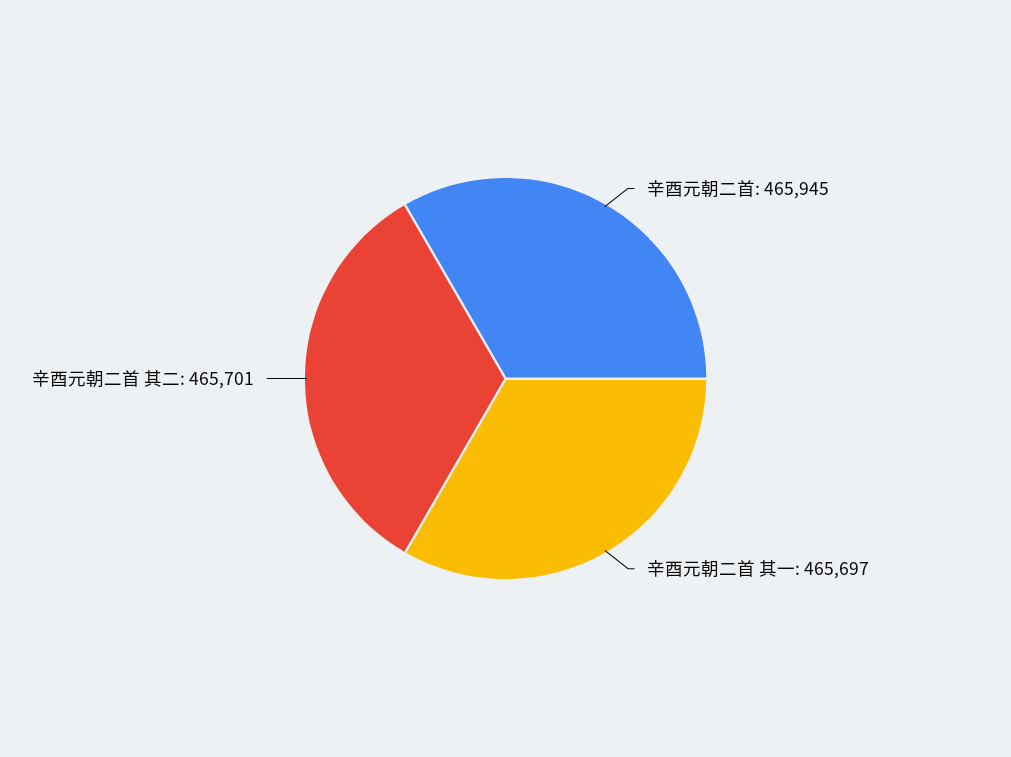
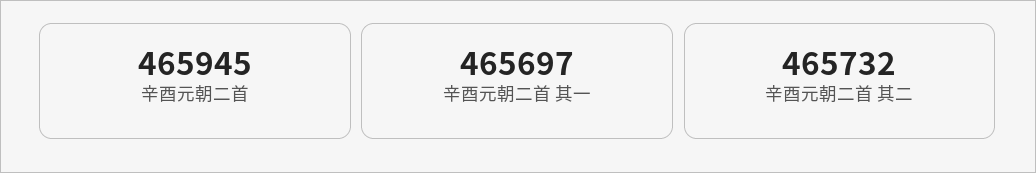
辛酉元朝二首 其二: 465701 -> 465732

